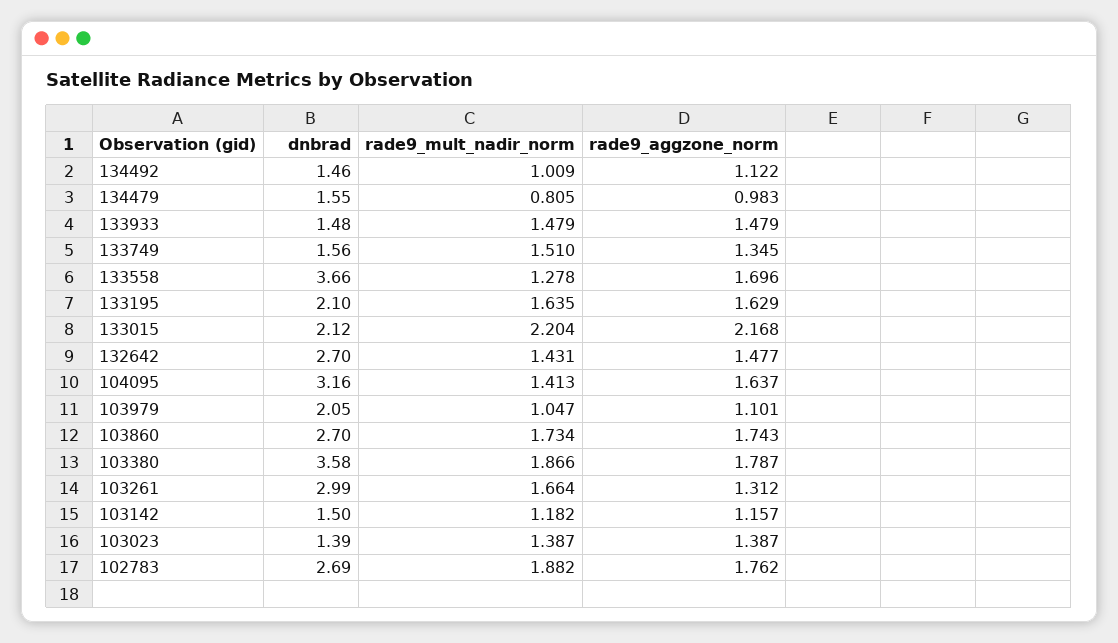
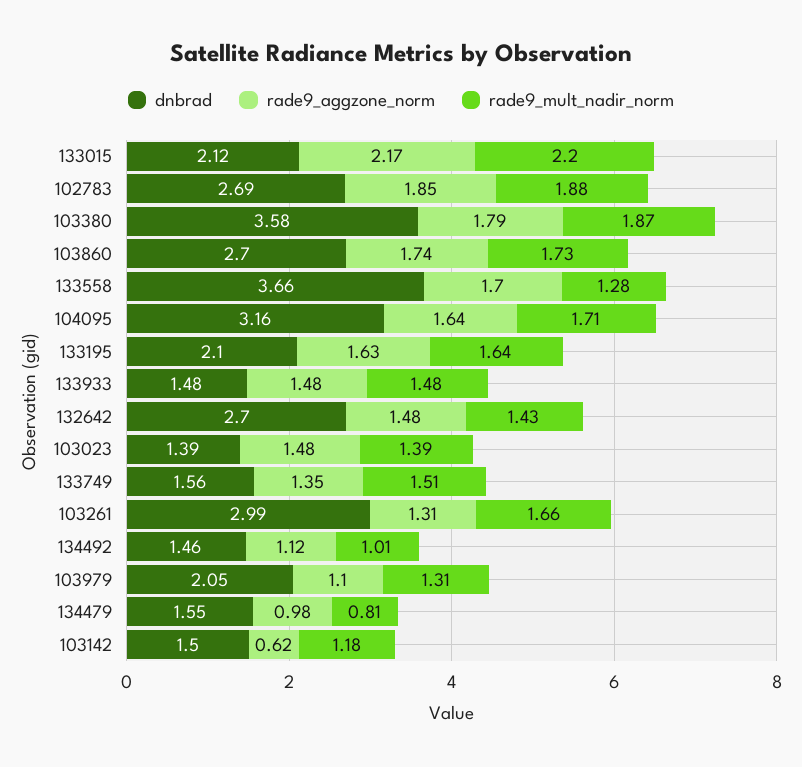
rade9_mult_nadir_norm, 104095: 1.413 -> 1.71
rade9_mult_nadir_norm, 103979: 1.047 -> 1.31
rade9_aggzone_norm, 103142: 1.157 -> 0.62
rade9_aggzone_norm, 103023: 1.387 -> 1.48
rade9_aggzone_norm, 102783: 1.762 -> 1.85

